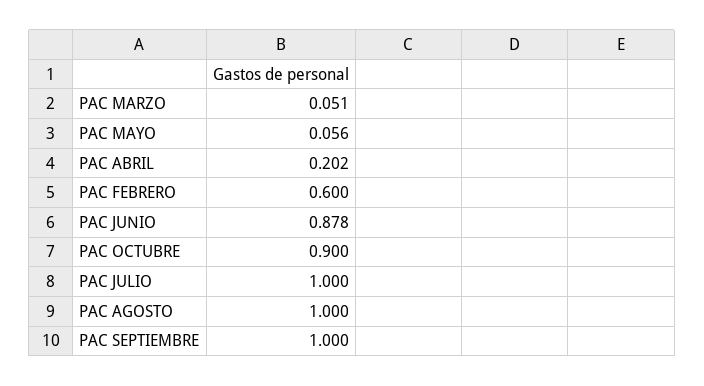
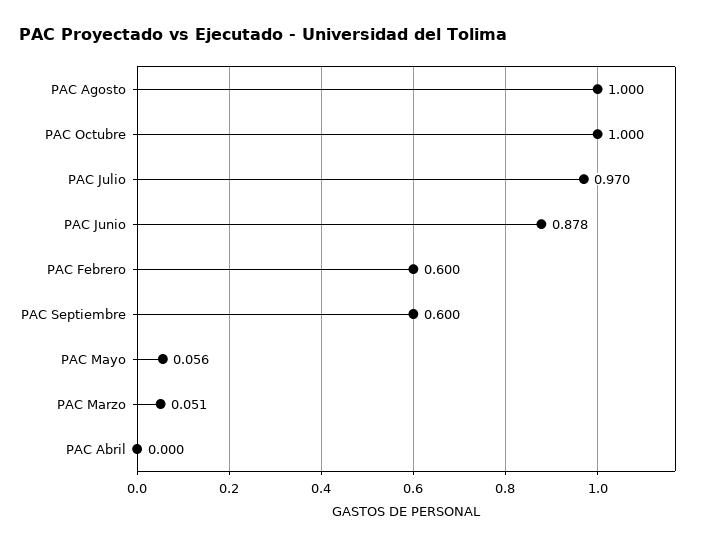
PAC ABRIL: 0.202 -> 0
PAC OCTUBRE: 0.9 -> 1
PAC JULIO: 1 -> 0.97
PAC SEPTIEMBRE: 1 -> 0.6

